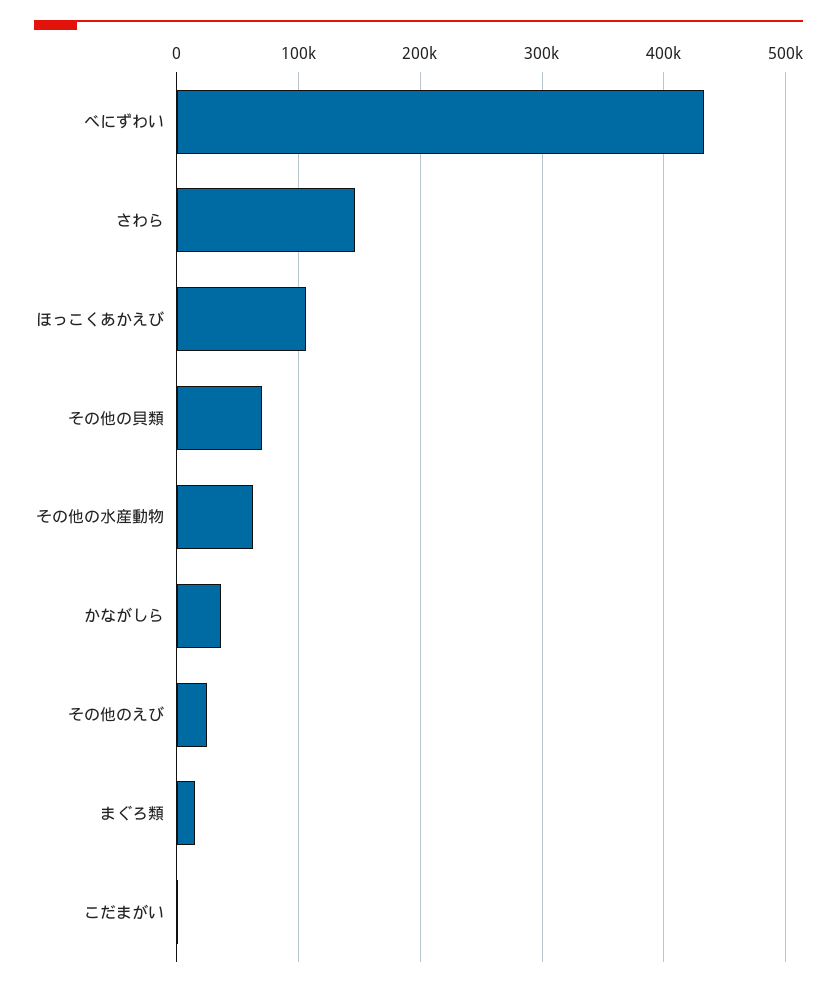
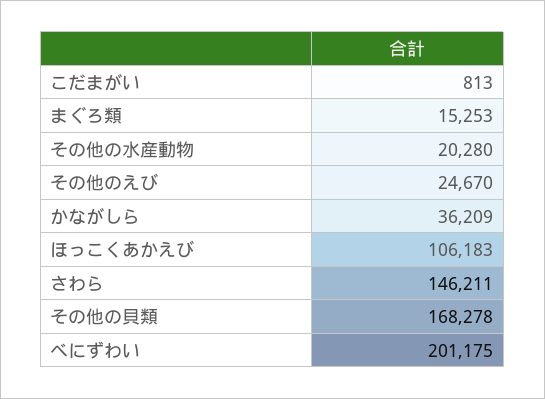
べにずわい: 430000 -> 201175
その他の貝類: 70000 -> 168278
その他の水産動物: 60000 -> 20280

